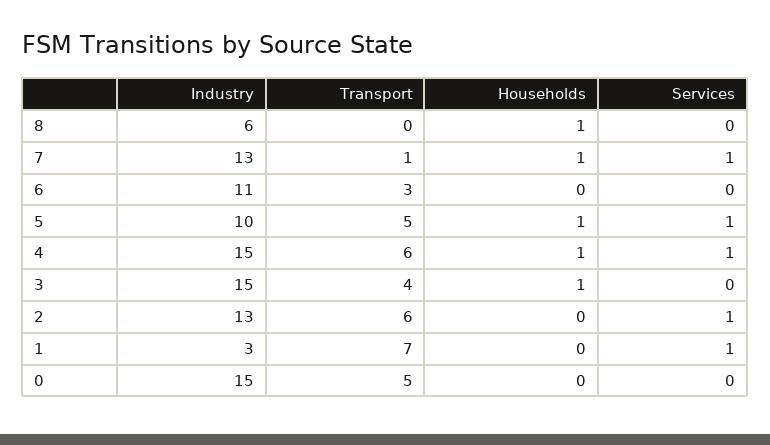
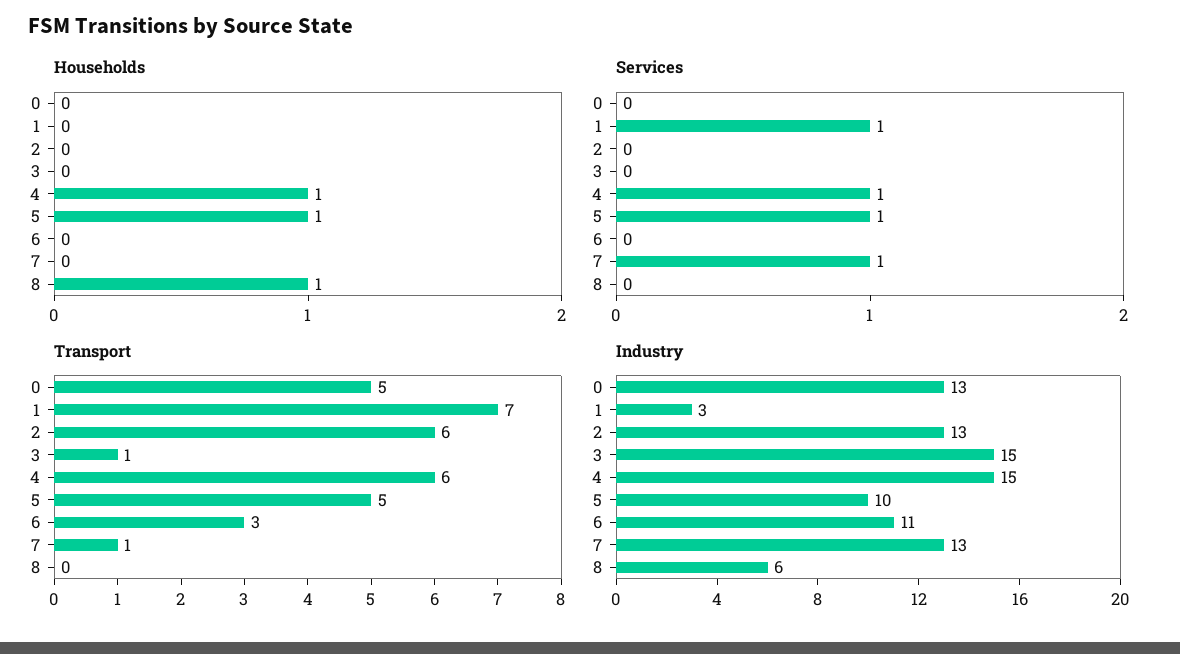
Households, 7: 1 -> 0
Transport, 3: 4 -> 1
Households, 3: 1 -> 0
Services, 2: 1 -> 0
Industry, 0: 15 -> 13

